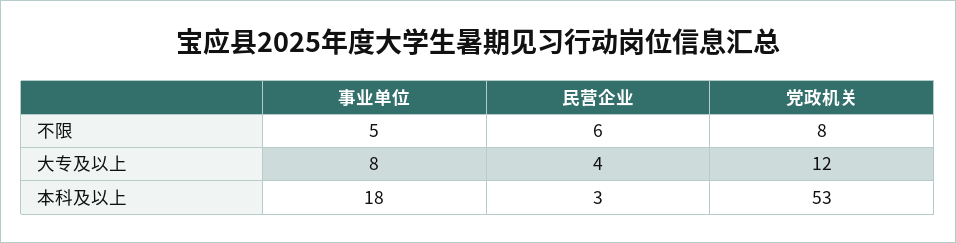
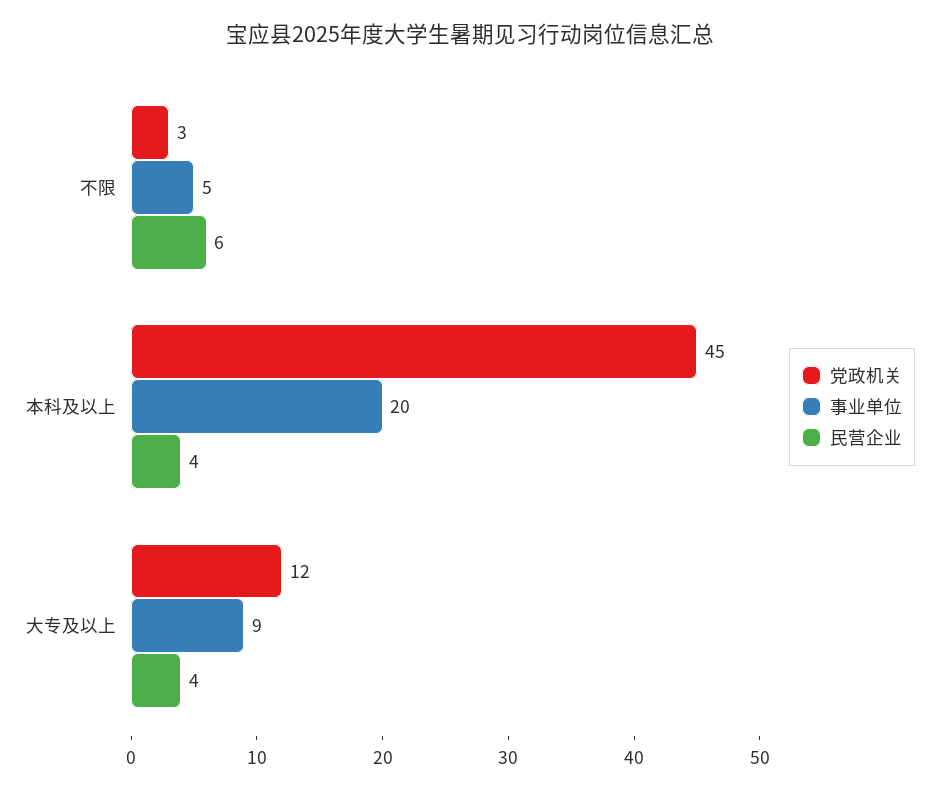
党政机关, 不限: 8 -> 3
事业单位, 大专及以上: 8 -> 9
事业单位, 本科及以上: 18 -> 20
民营企业, 本科及以上: 3 -> 4
党政机关, 本科及以上: 53 -> 45

